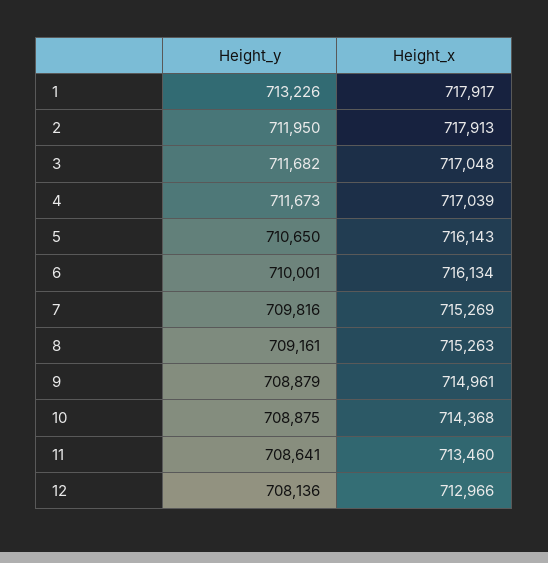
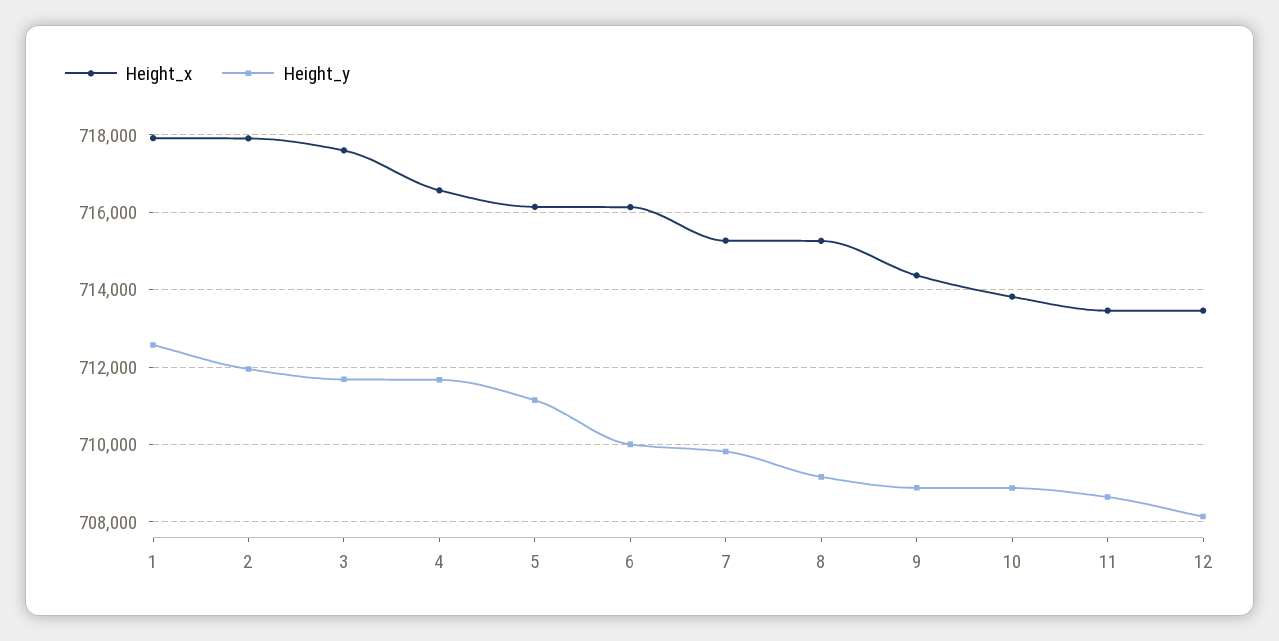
Height_y, 1: 713226 -> 712600
Height_x, 3: 717048 -> 717600
Height_x, 4: 717039 -> 716600
Height_y, 5: 710650 -> 711200
Height_x, 9: 714961 -> 714400
Height_x, 10: 714368 -> 713800
Height_x, 12: 712966 -> 713400

